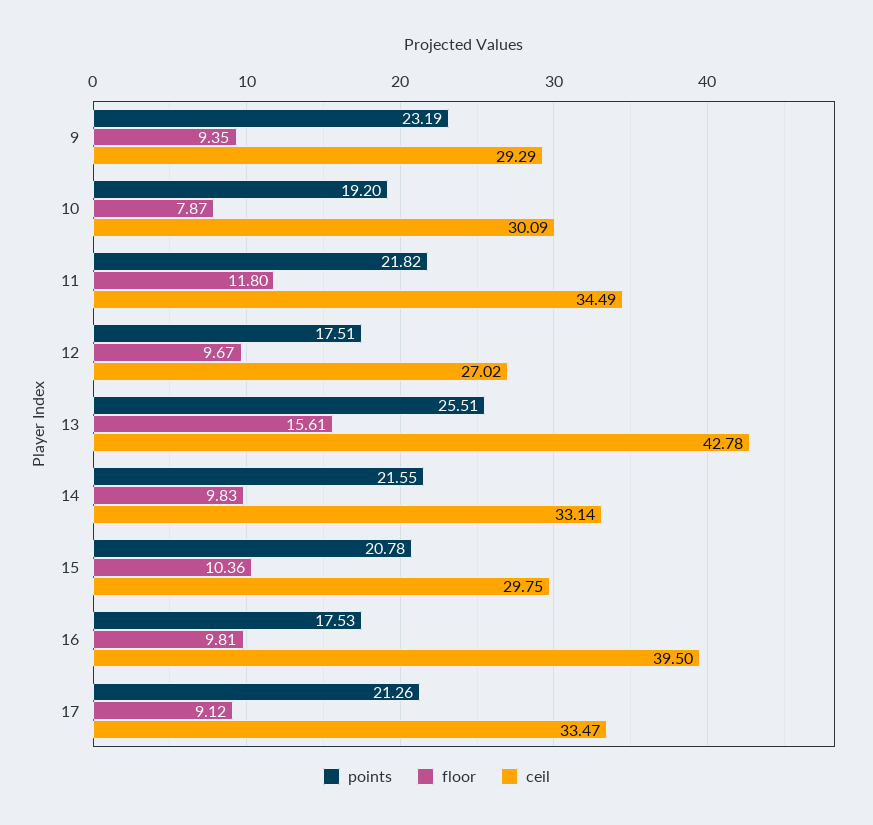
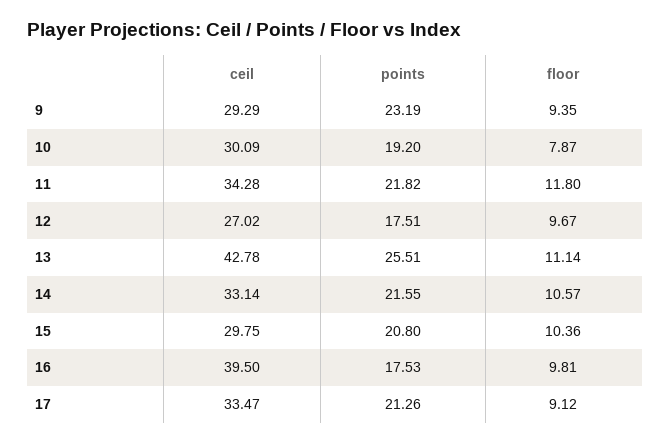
ceil, 11: 34.49 -> 34.28
floor, 13: 15.61 -> 11.14
floor, 14: 9.83 -> 10.57
points, 15: 20.78 -> 20.8

